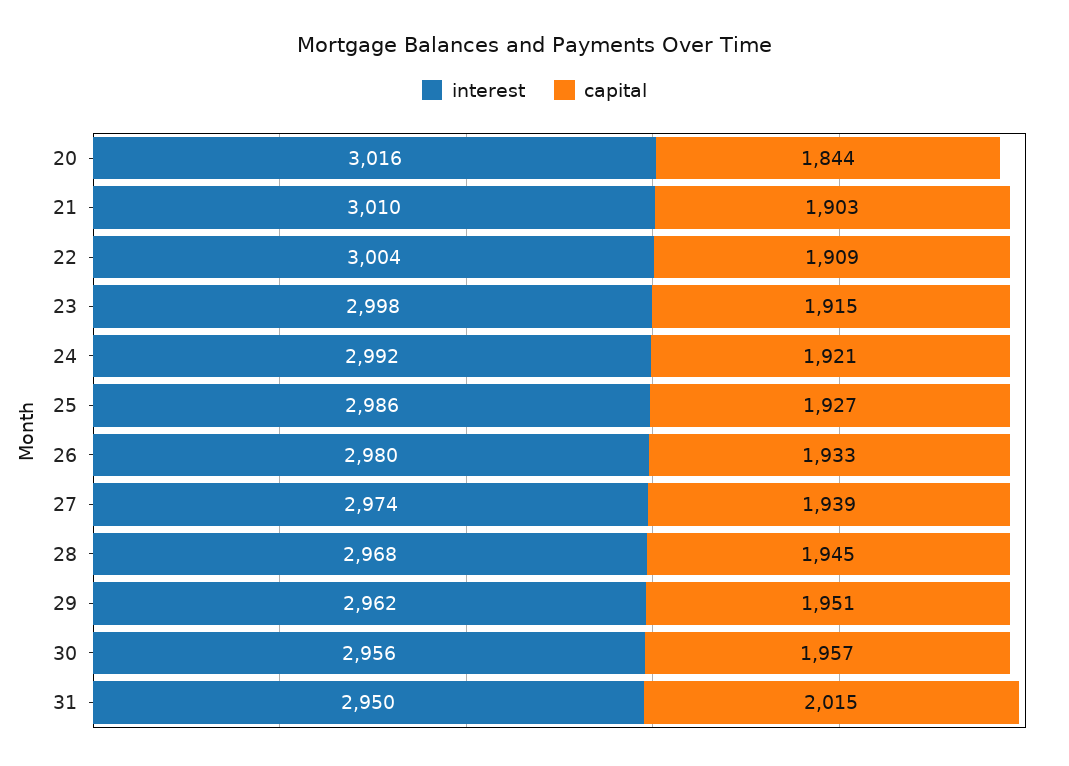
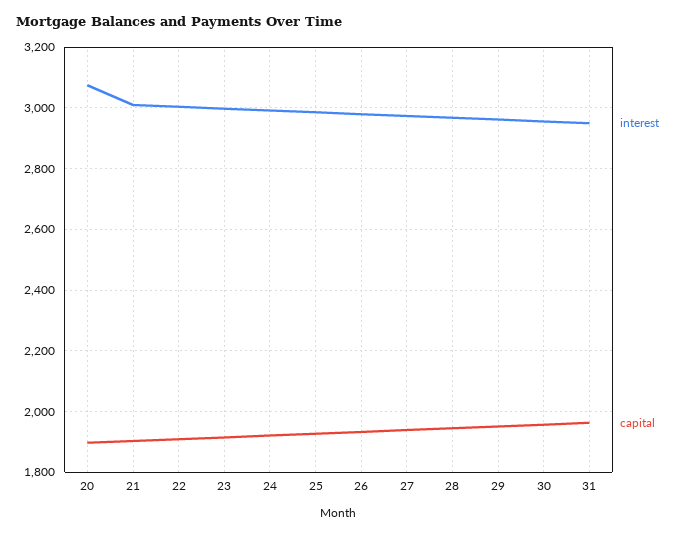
interest, 20: 3016 -> 3080
capital, 20: 1844 -> 1900
capital, 31: 2015 -> 1960

